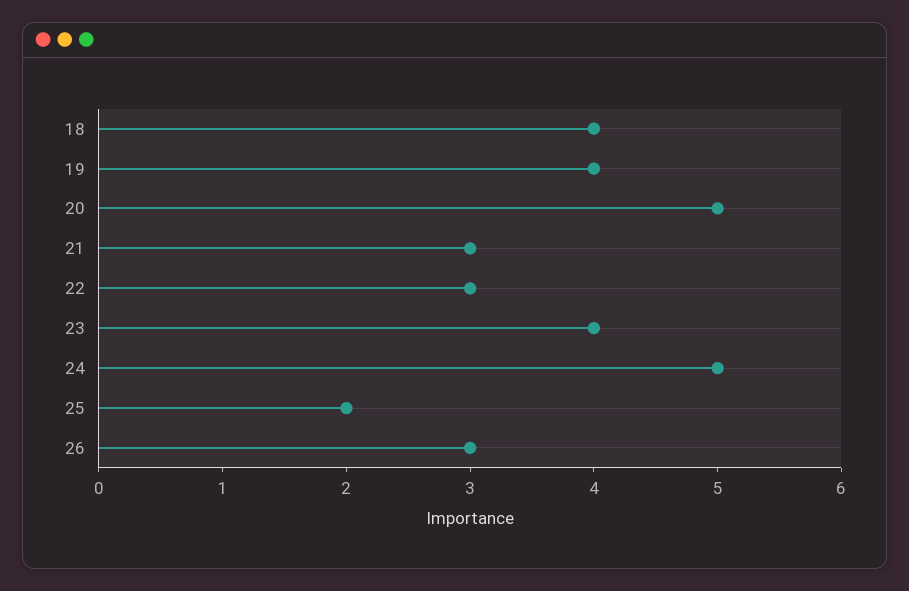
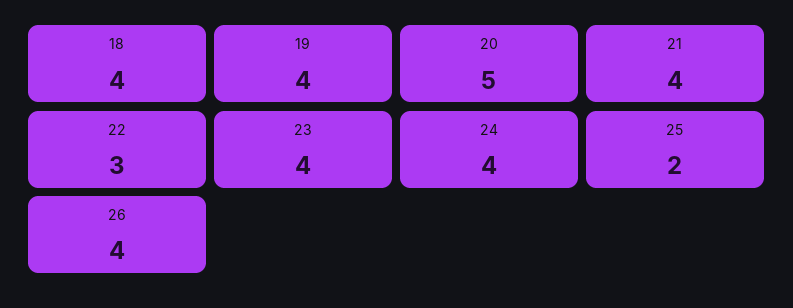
21: 3 -> 4
24: 5 -> 4
26: 3 -> 4

